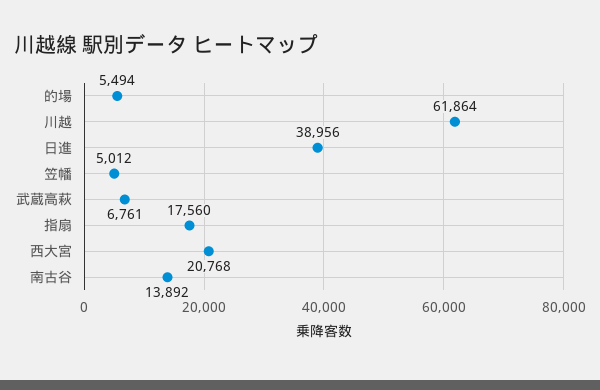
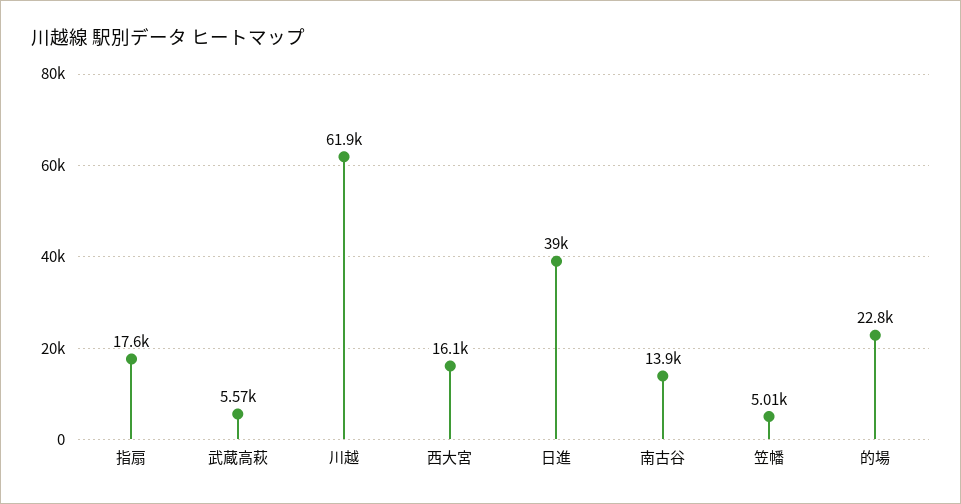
的場: 5494 -> 22800
武蔵高萩: 6761 -> 5570
西大宮: 20768 -> 16100

